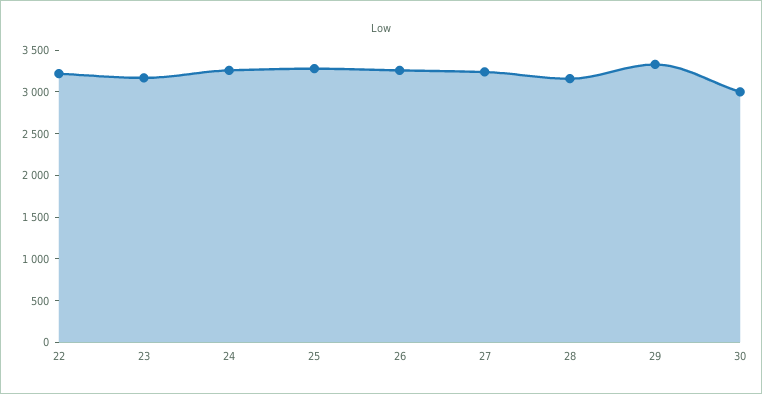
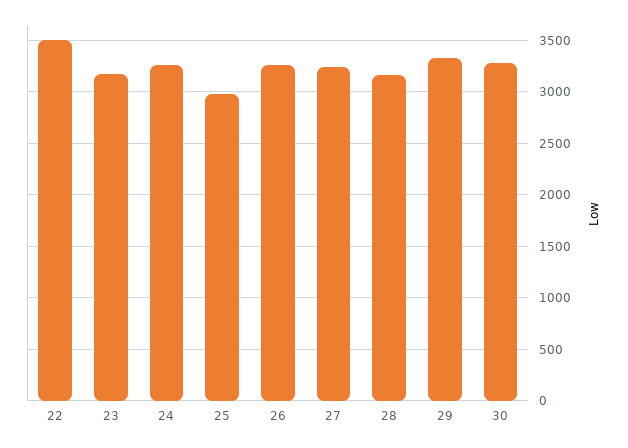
22: 3200 -> 3500
25: 3300 -> 3000
30: 3000 -> 3300

